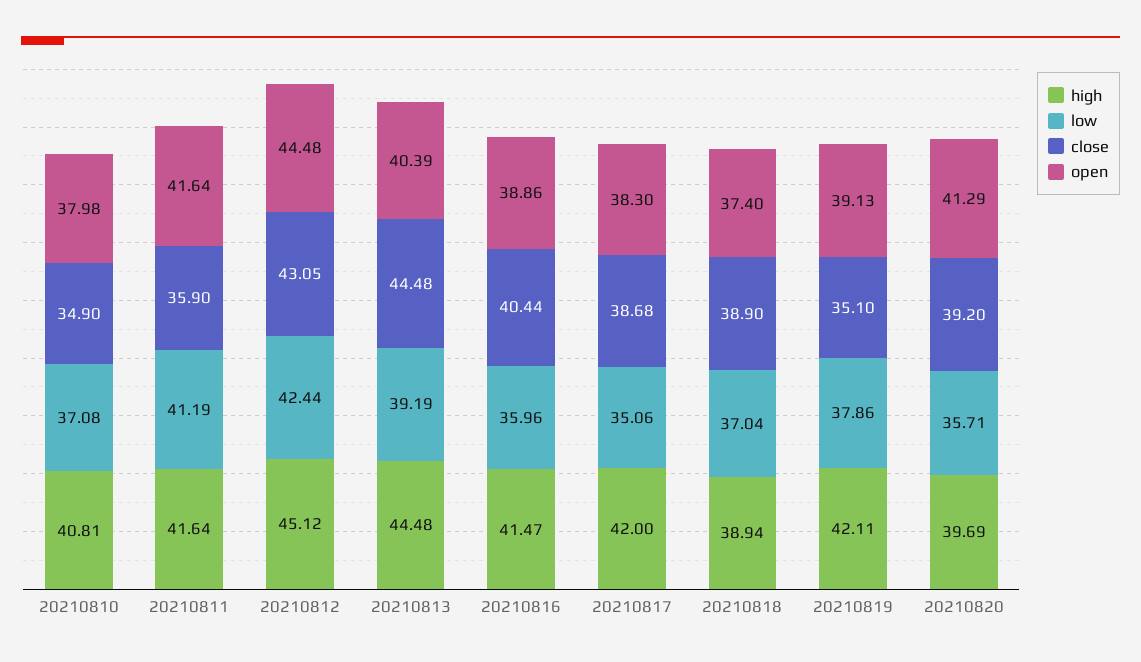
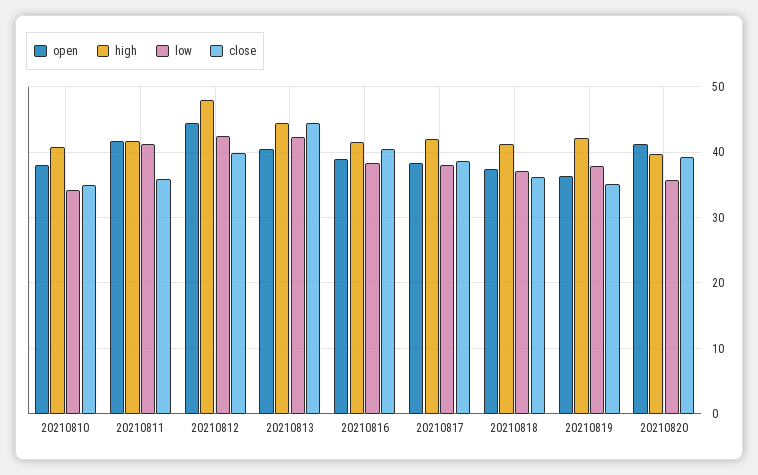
low, 20210810: 37.08 -> 34
high, 20210812: 45.12 -> 48
close, 20210812: 43.05 -> 40
low, 20210813: 39.19 -> 42
low, 20210816: 35.96 -> 38
low, 20210817: 35.06 -> 38
high, 20210818: 38.94 -> 41
close, 20210818: 38.9 -> 36
open, 20210819: 39.13 -> 36

